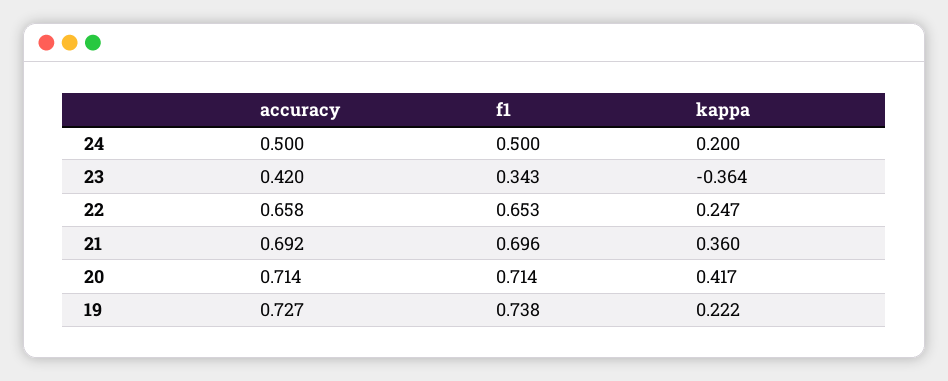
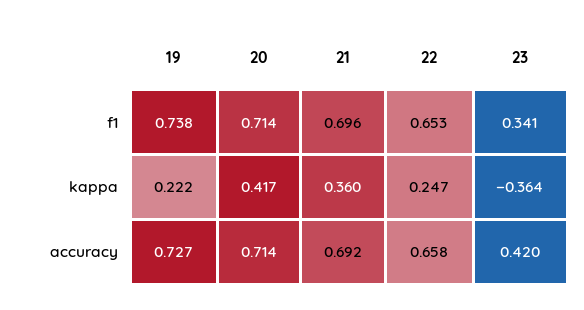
accuracy, 24: 0.5 -> none
f1, 24: 0.5 -> none
kappa, 24: 0.2 -> none
f1, 23: 0.343 -> 0.341

